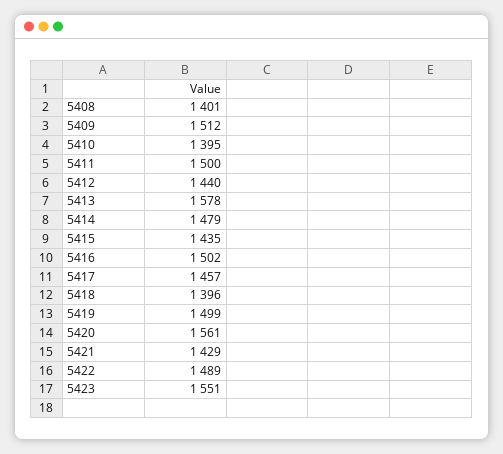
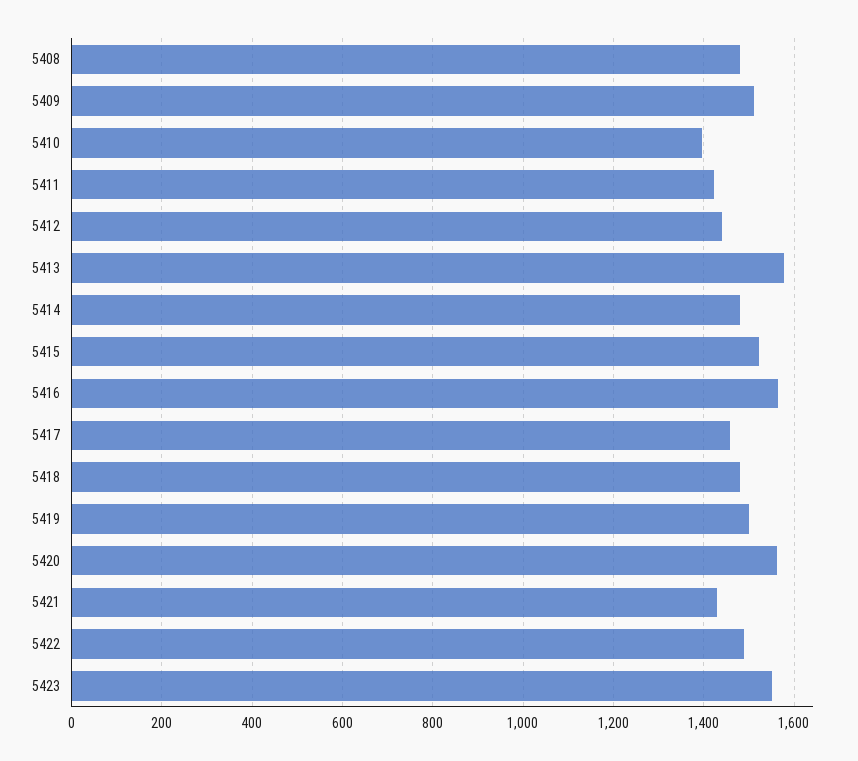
5408: 1401 -> 1480
5411: 1500 -> 1420
5415: 1435 -> 1520
5416: 1502 -> 1560
5418: 1396 -> 1480

